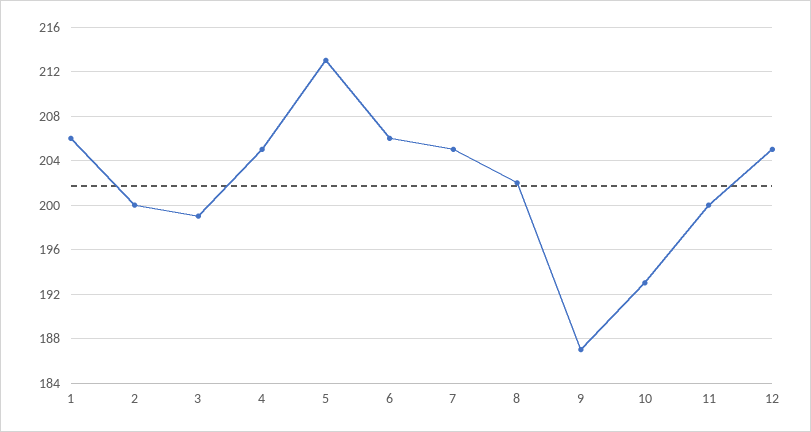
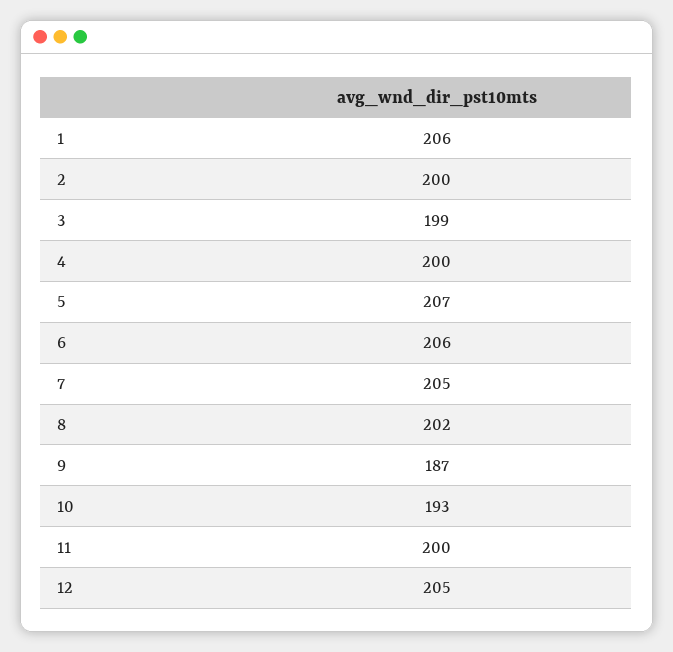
4: 205 -> 200
5: 213 -> 207

